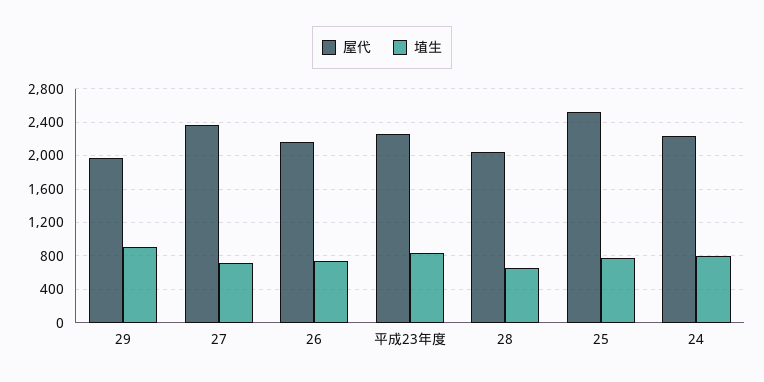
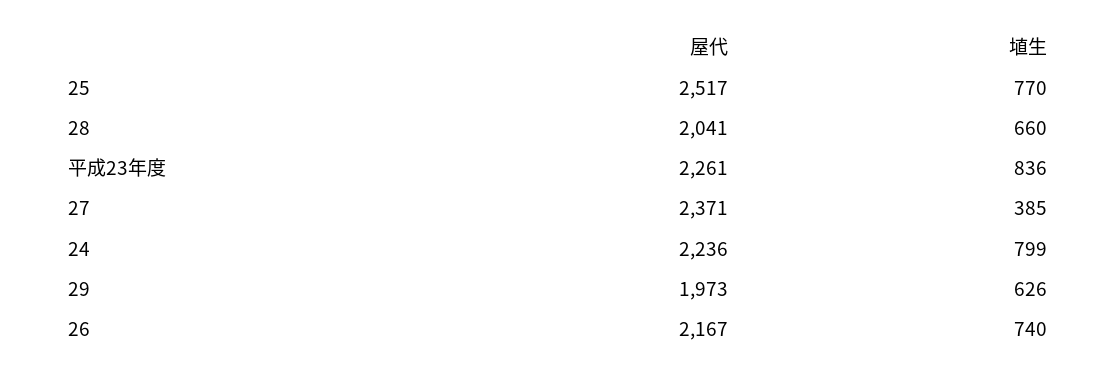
埴生, 29: 900 -> 626
埴生, 27: 700 -> 385

